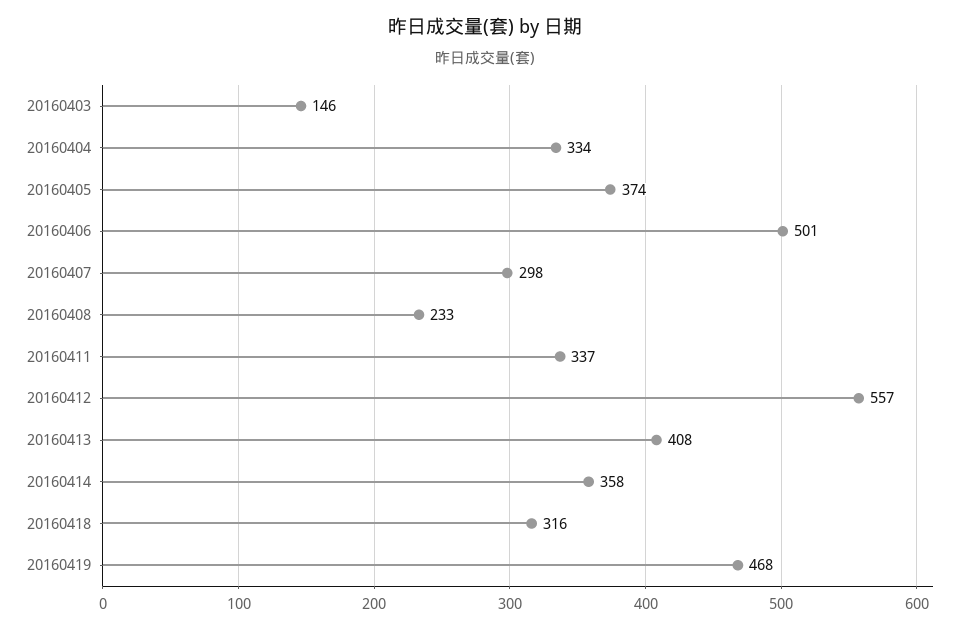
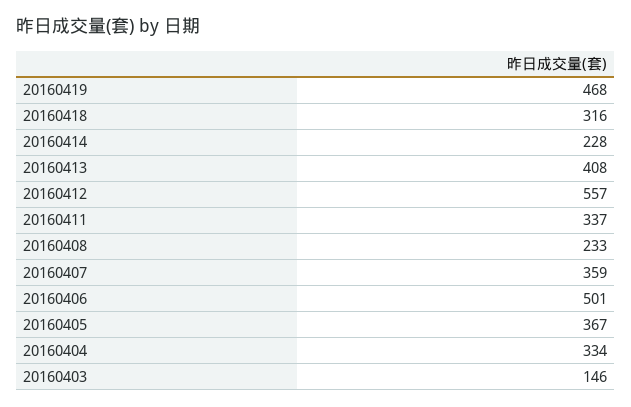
20160405: 374 -> 367
20160407: 298 -> 359
20160414: 358 -> 228

